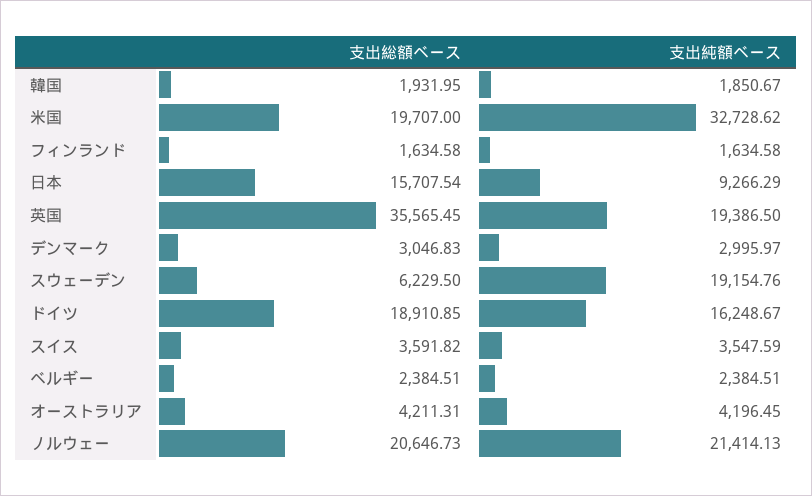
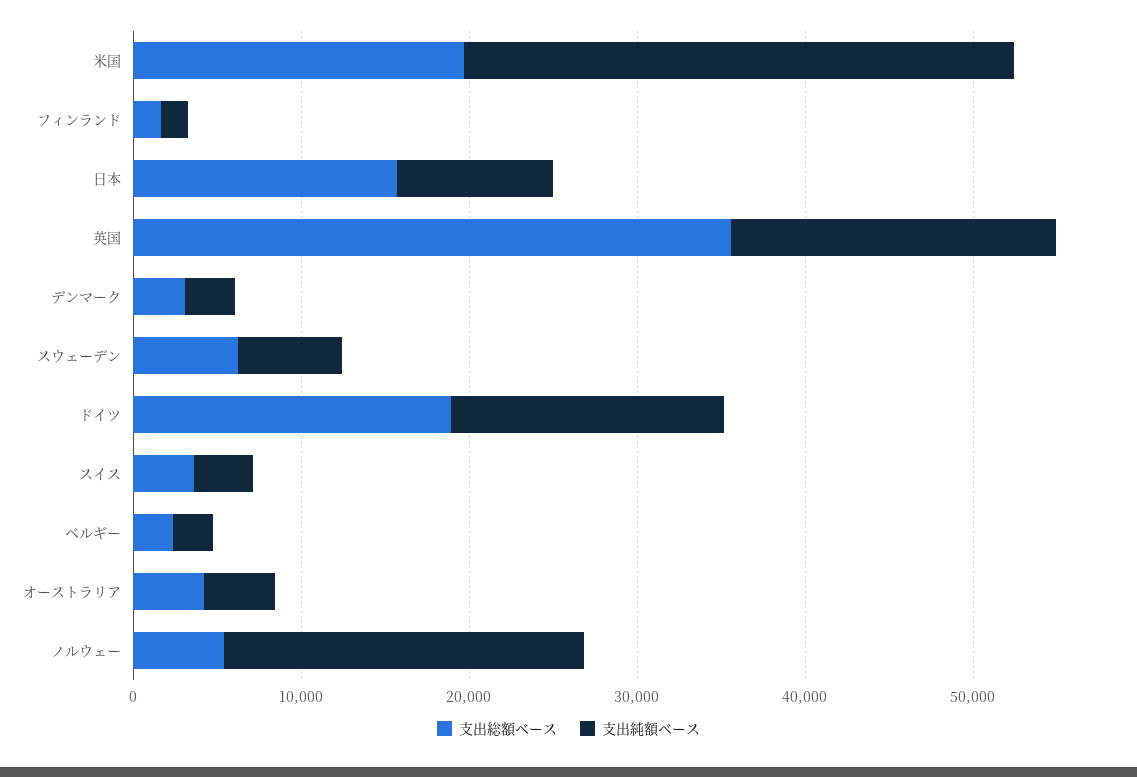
支出総額ベース, 韓国: 1931.95 -> none
支出純額ベース, 韓国: 1850.67 -> none
支出純額ベース, スウェーデン: 19154.76 -> 6000
支出総額ベース, ノルウェー: 20646.73 -> 6000

